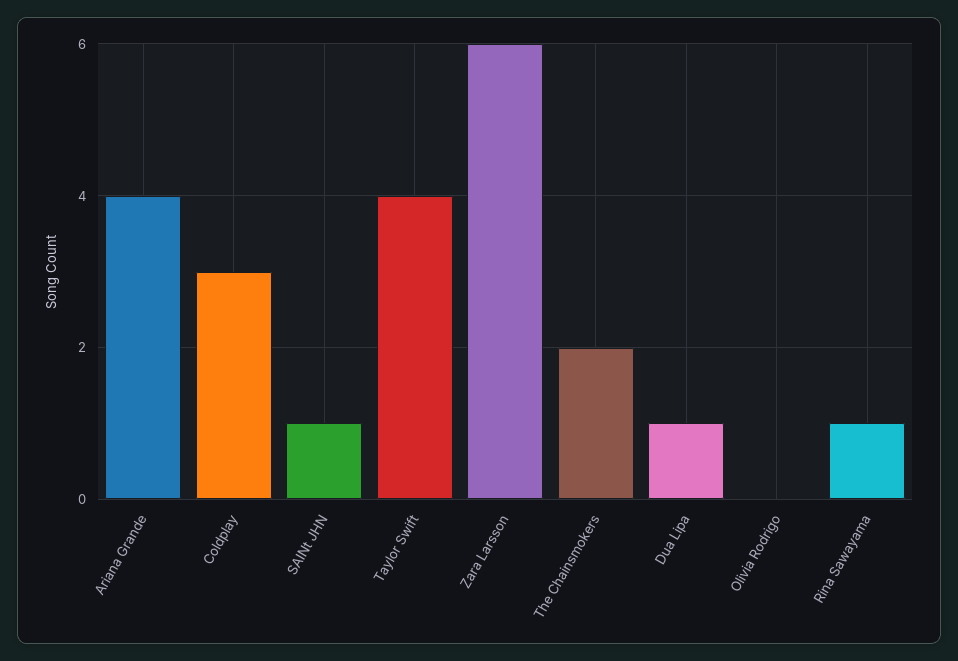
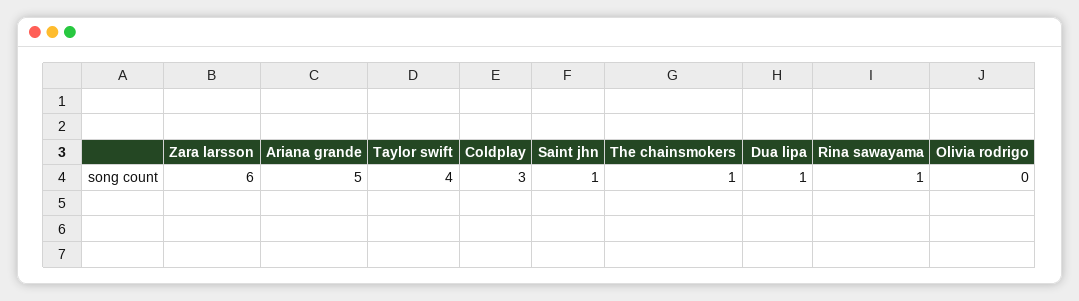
Ariana Grande: 4 -> 5
The Chainsmokers: 2 -> 1

